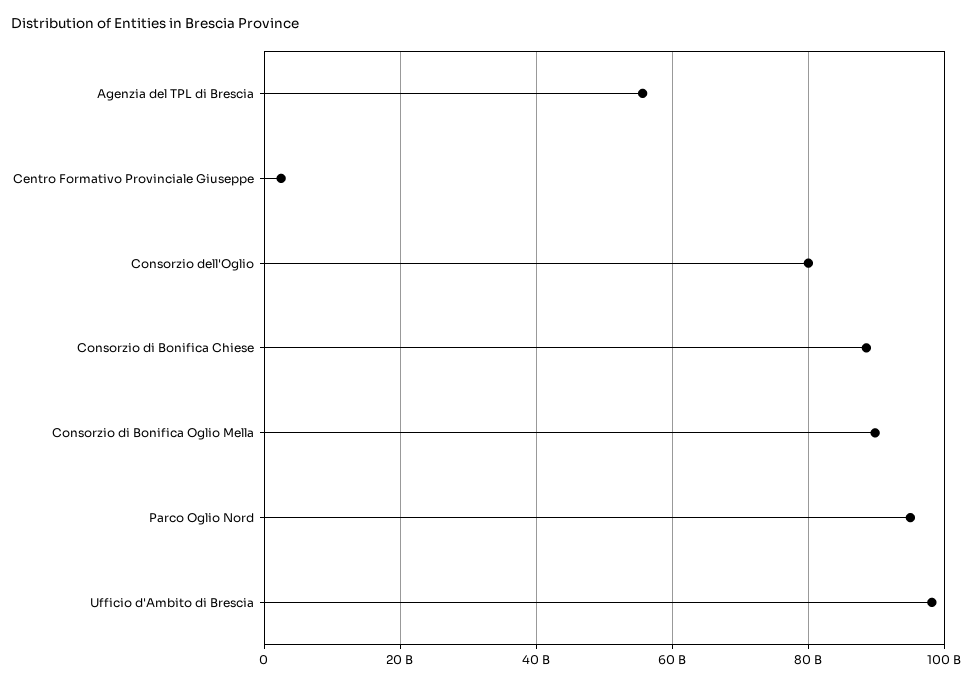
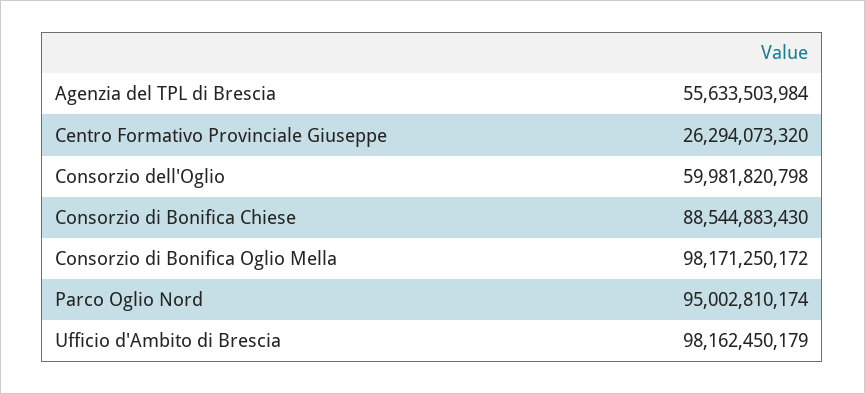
Centro Formativo Provinciale Giuseppe: 2000000000 -> 26294073320
Consorzio dell'Oglio: 80000000000 -> 59981820798
Consorzio di Bonifica Oglio Mella: 90000000000 -> 98171250172

